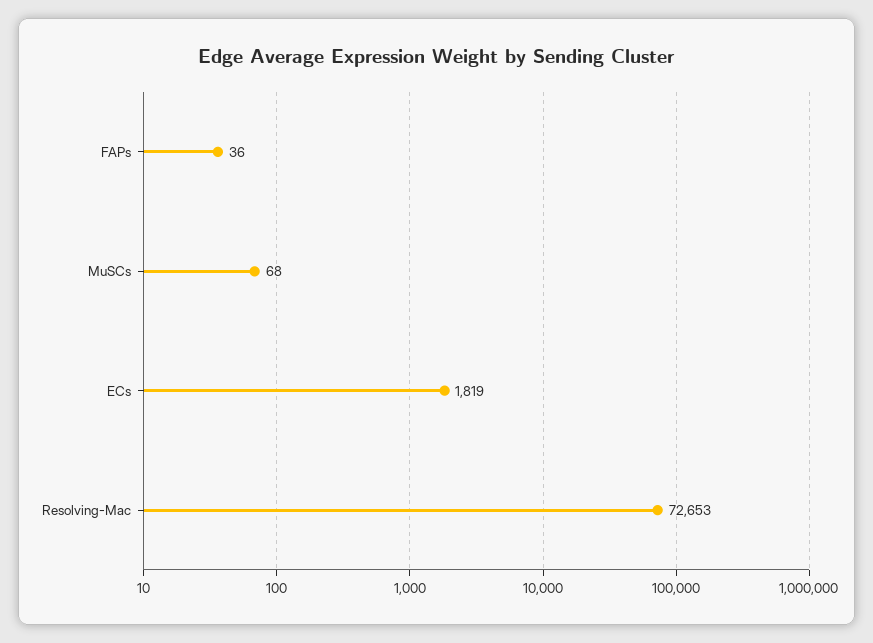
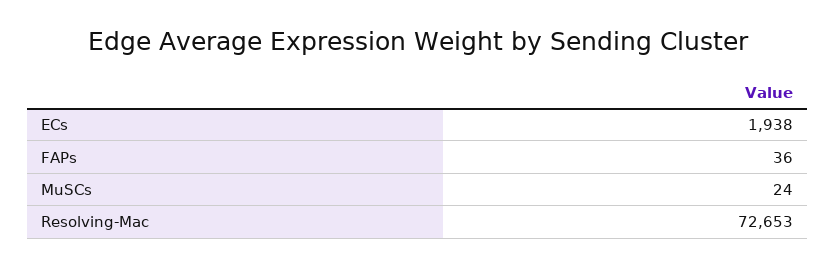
MuSCs: 68 -> 24
ECs: 1819 -> 1938

